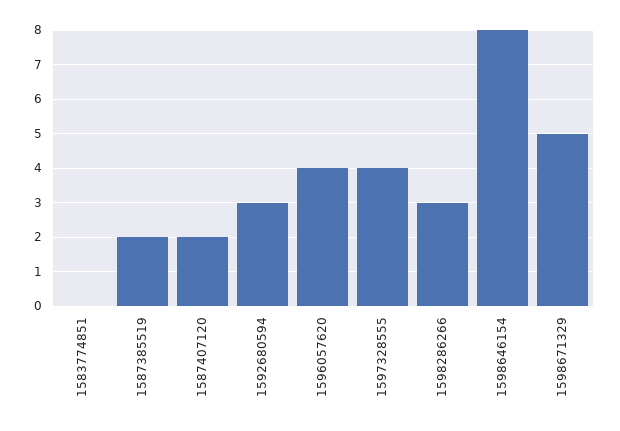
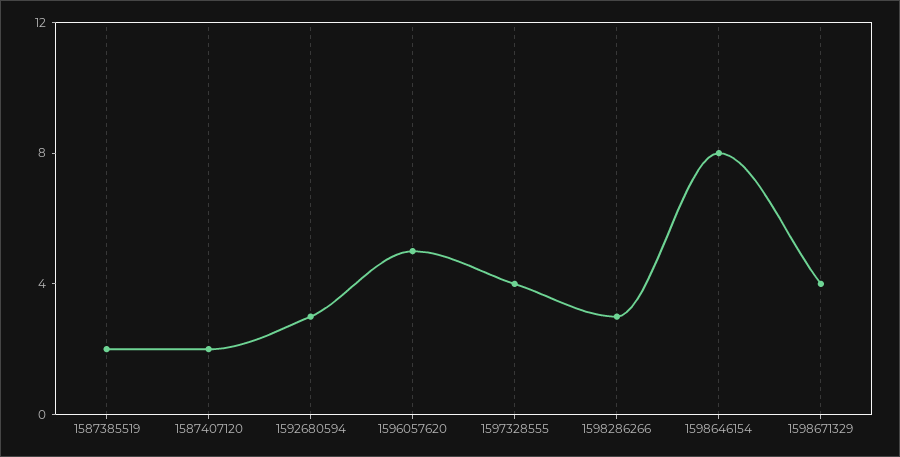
1583774851: 0 -> none
1596057620: 4 -> 5
1598671329: 5 -> 4

